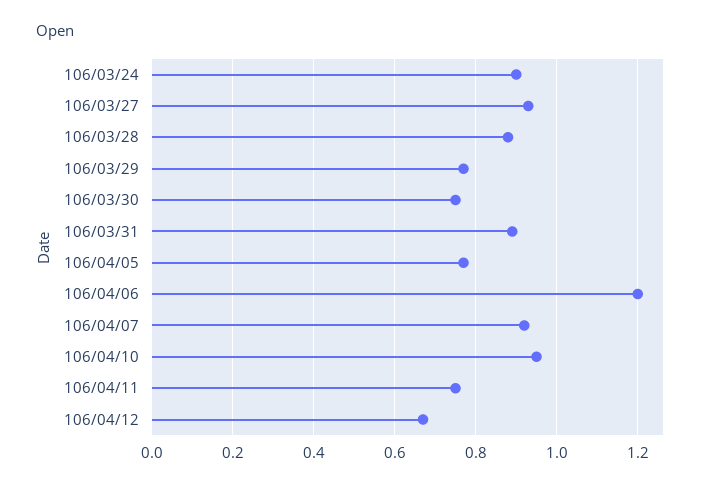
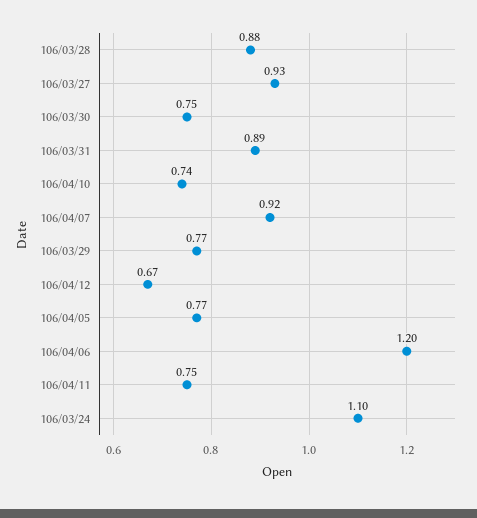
106/03/24: 0.9 -> 1.1
106/04/10: 0.95 -> 0.74

